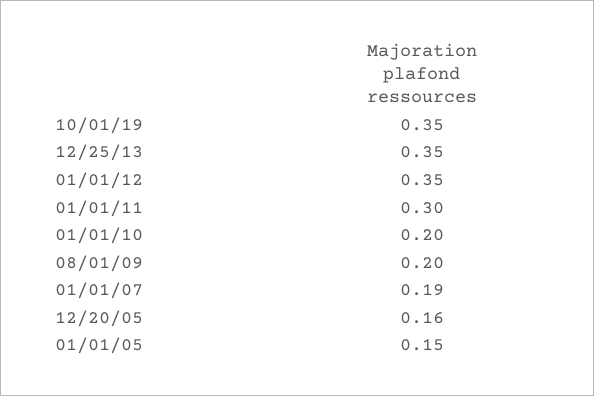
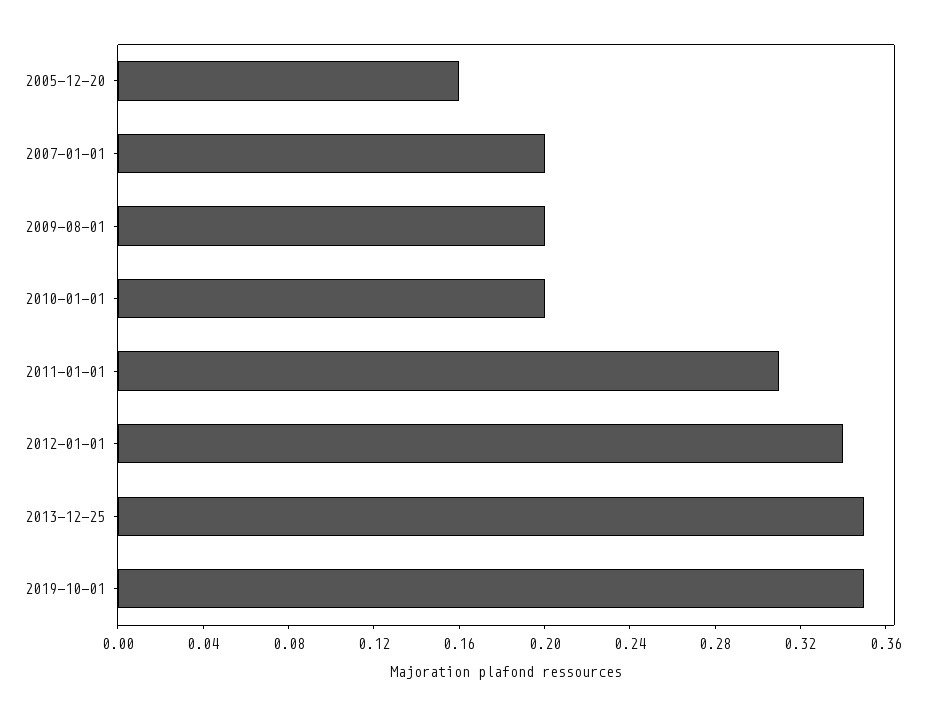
01/01/12: 0.35 -> 0.34
01/01/11: 0.3 -> 0.31
01/01/07: 0.19 -> 0.2
01/01/05: 0.15 -> none

